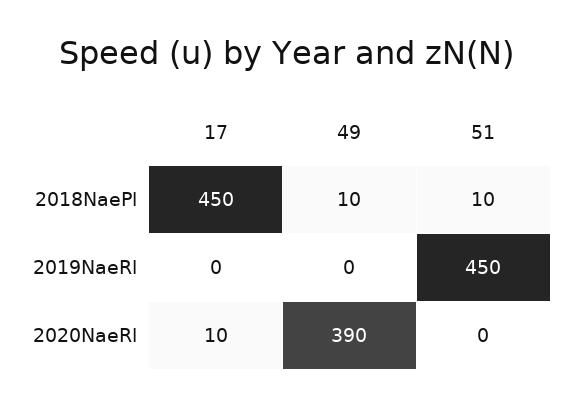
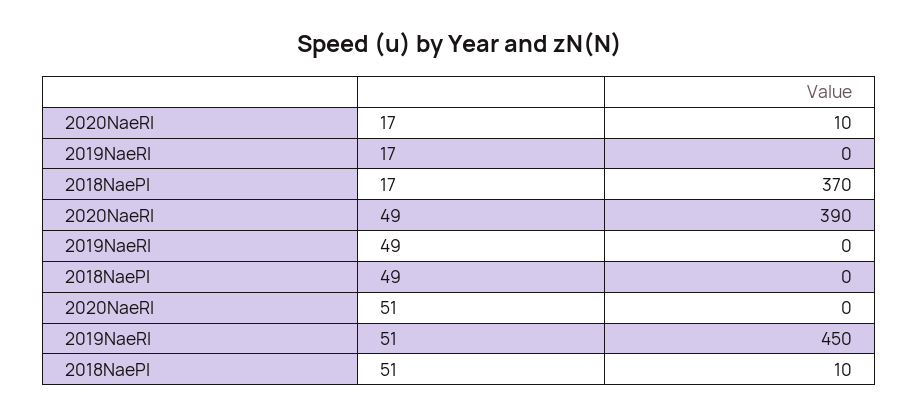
17, 2018NaePl: 450 -> 370
49, 2018NaePl: 10 -> 0

